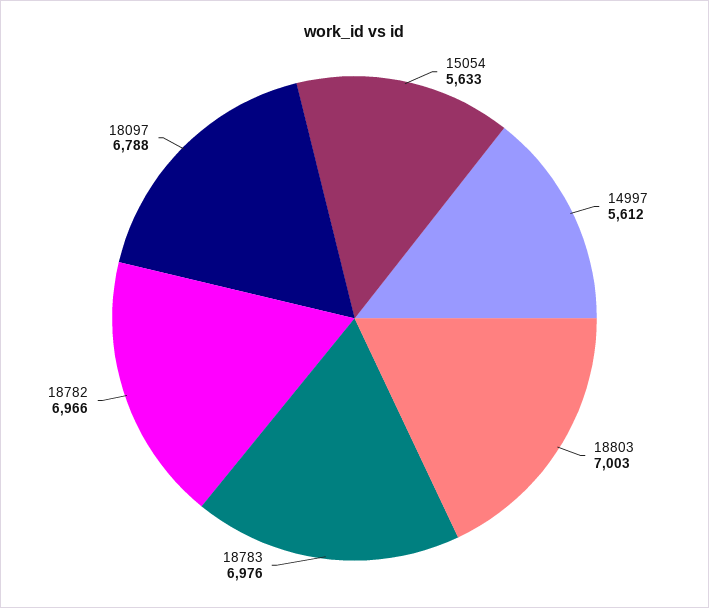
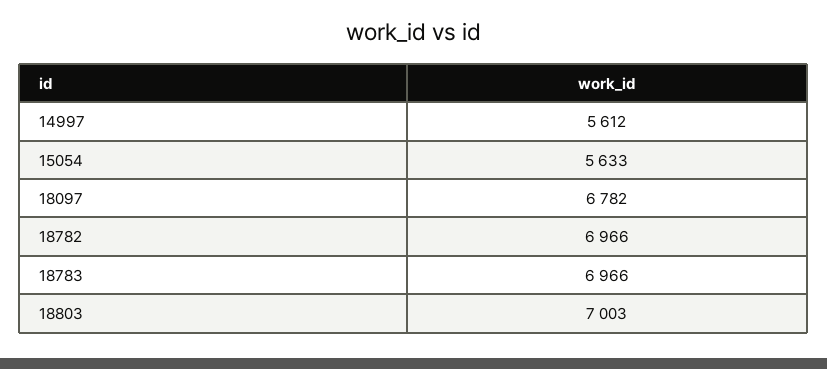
18783: 6976 -> 6966
18097: 6788 -> 6782

